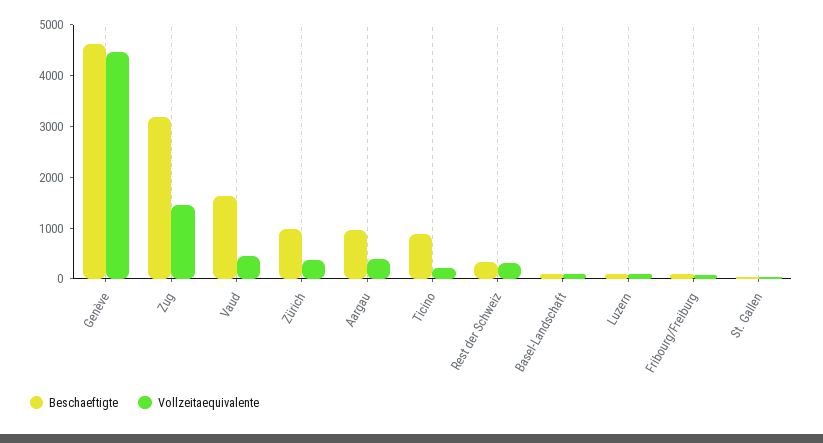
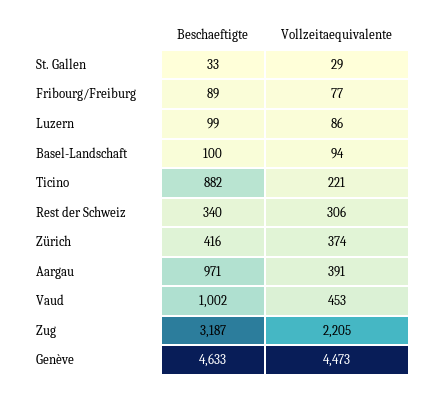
Vollzeitaequivalente, Zug: 1400 -> 2205
Beschaeftigte, Vaud: 1600 -> 1002
Beschaeftigte, Zürich: 1000 -> 416

